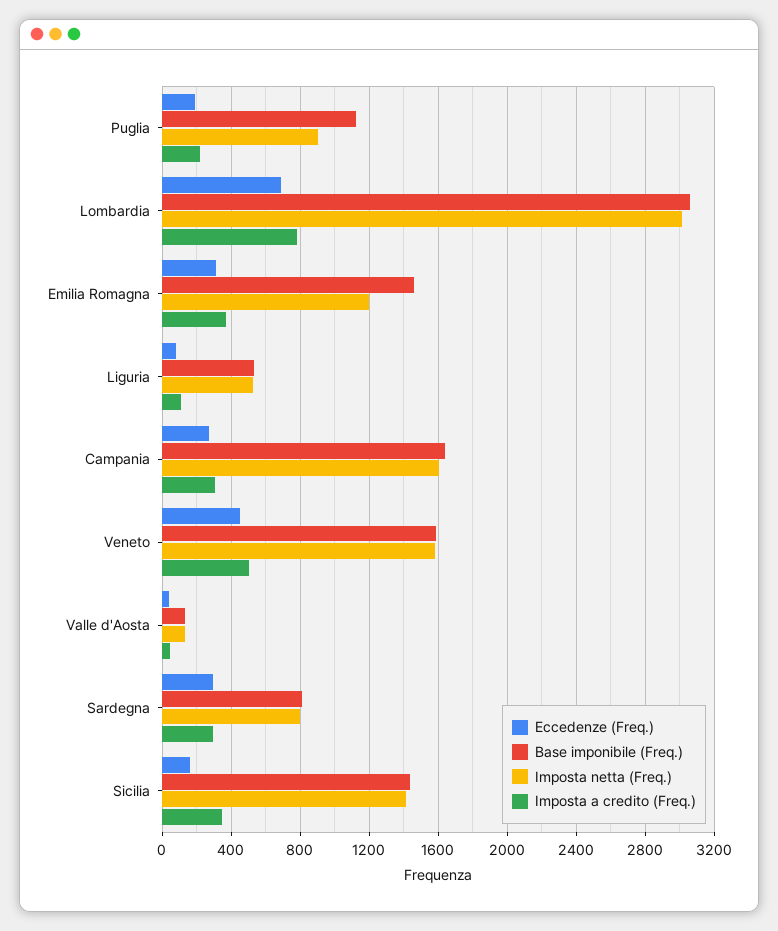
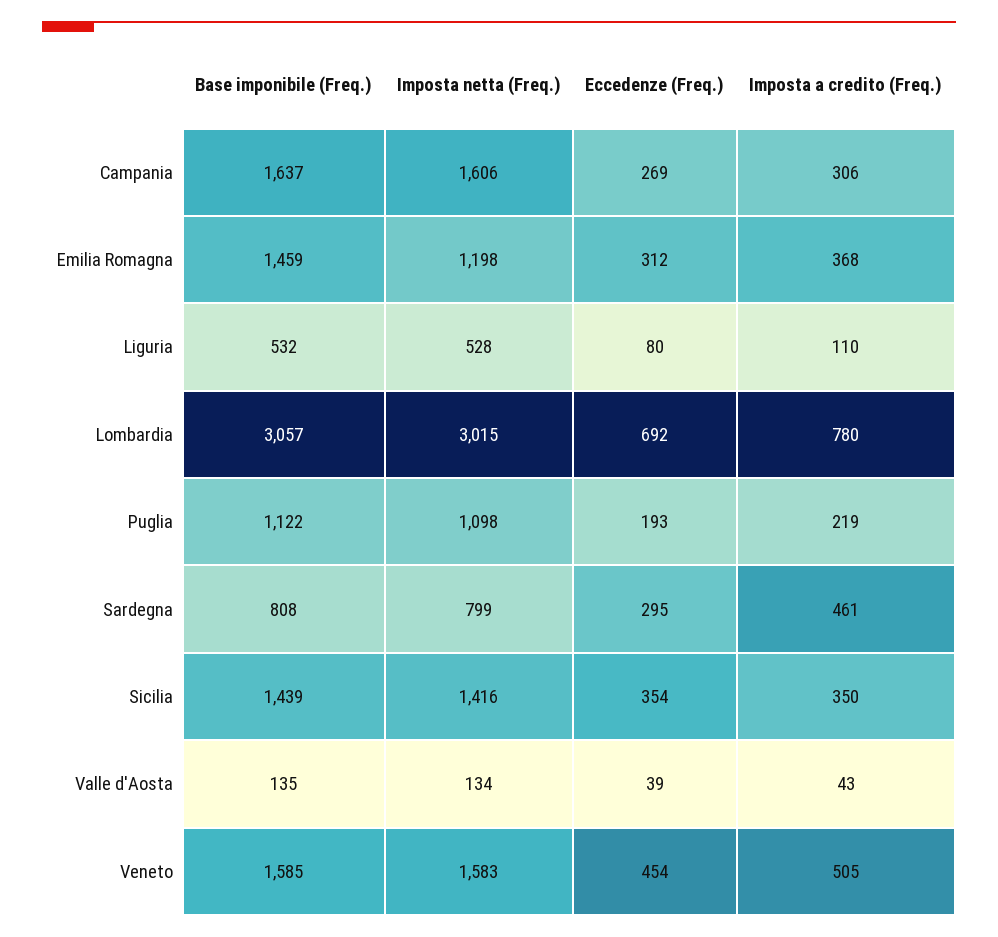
Imposta netta (Freq.), Puglia: 900 -> 1098
Imposta a credito (Freq.), Sardegna: 300 -> 461
Eccedenze (Freq.), Sicilia: 150 -> 354

